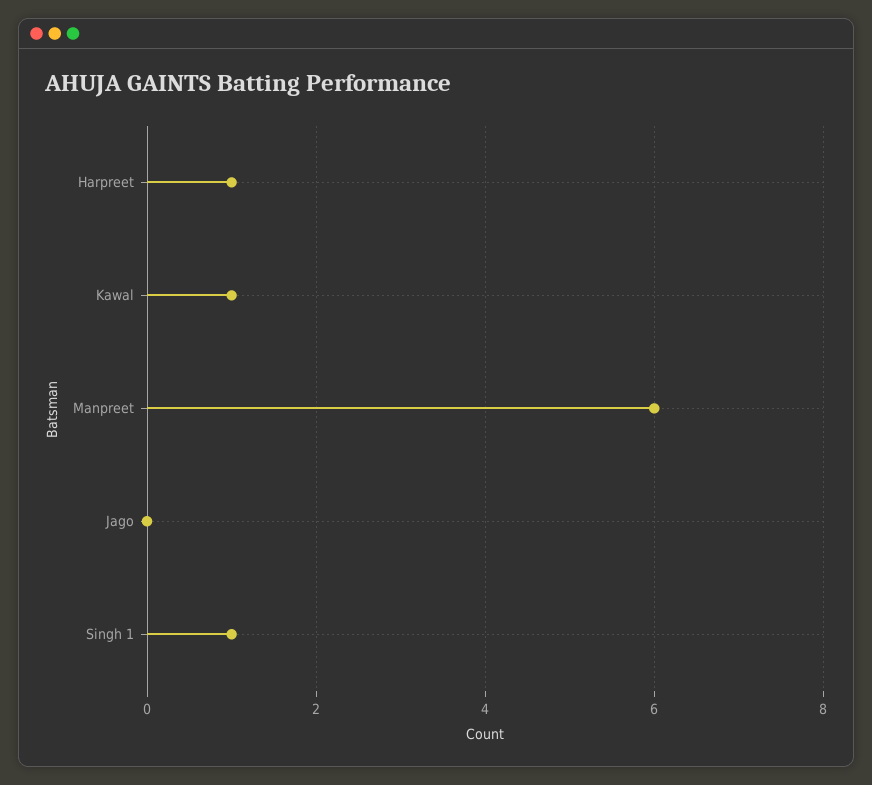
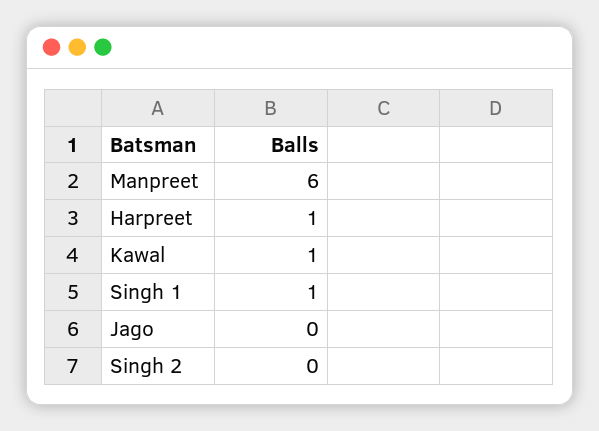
Singh 2: none -> 0

